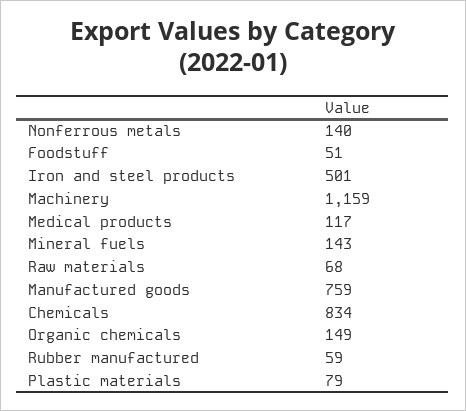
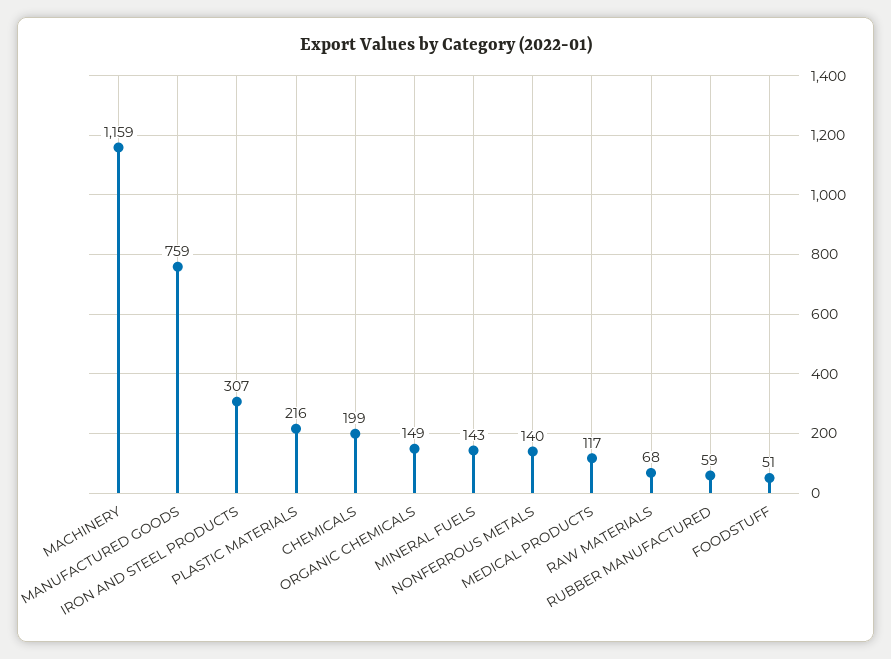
Iron and steel products: 501 -> 307
Chemicals: 834 -> 199
Plastic materials: 79 -> 216

